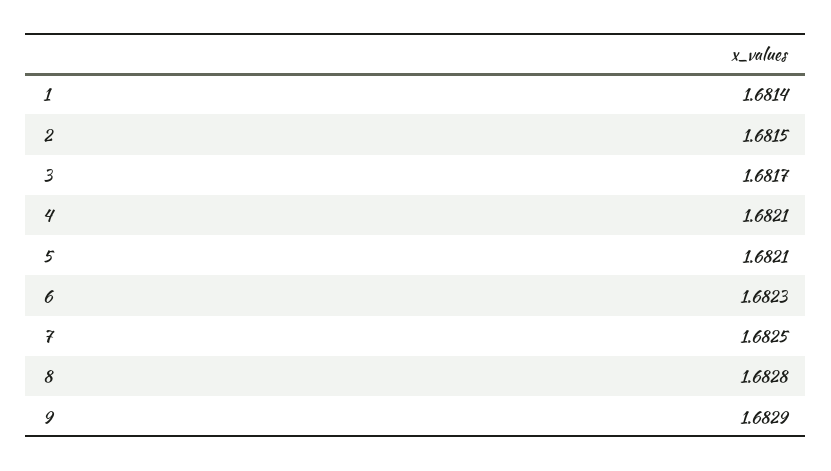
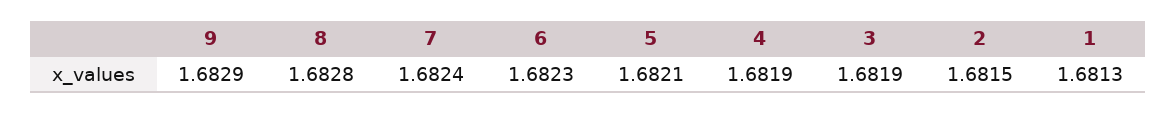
1: 1.6814 -> 1.6813
3: 1.6817 -> 1.6819
4: 1.6821 -> 1.6819
7: 1.6825 -> 1.6824

